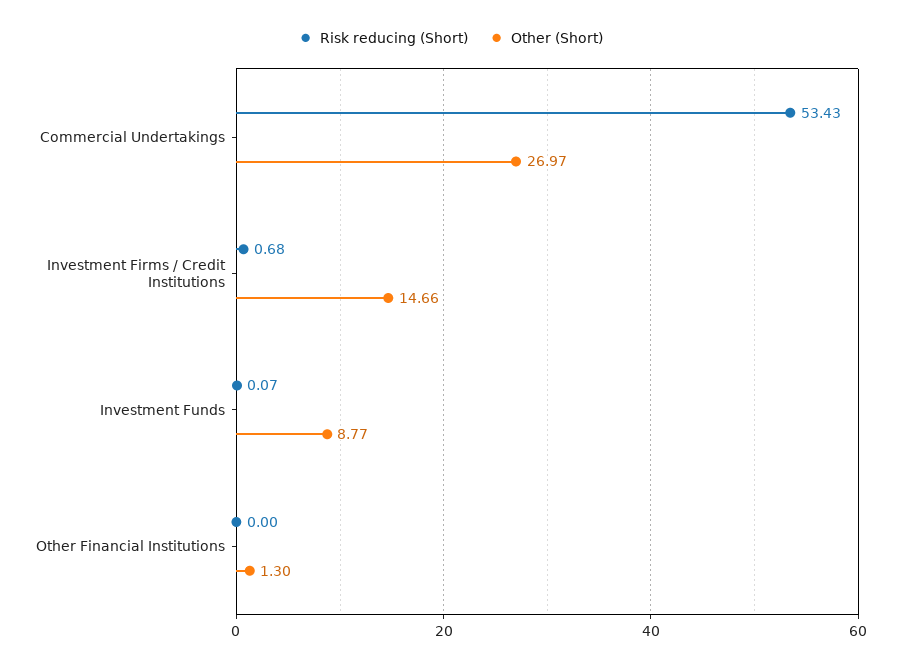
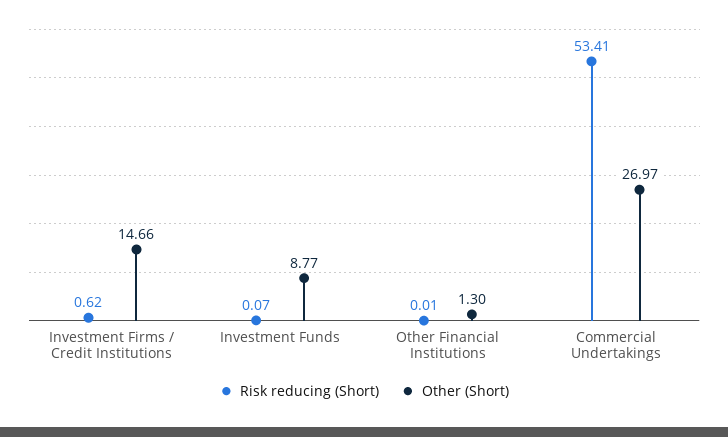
Risk reducing (Short), Commercial Undertakings: 53.43 -> 53.41
Risk reducing (Short), Investment Firms / Credit Institutions: 0.68 -> 0.62
Risk reducing (Short), Other Financial Institutions: 0 -> 0.01

